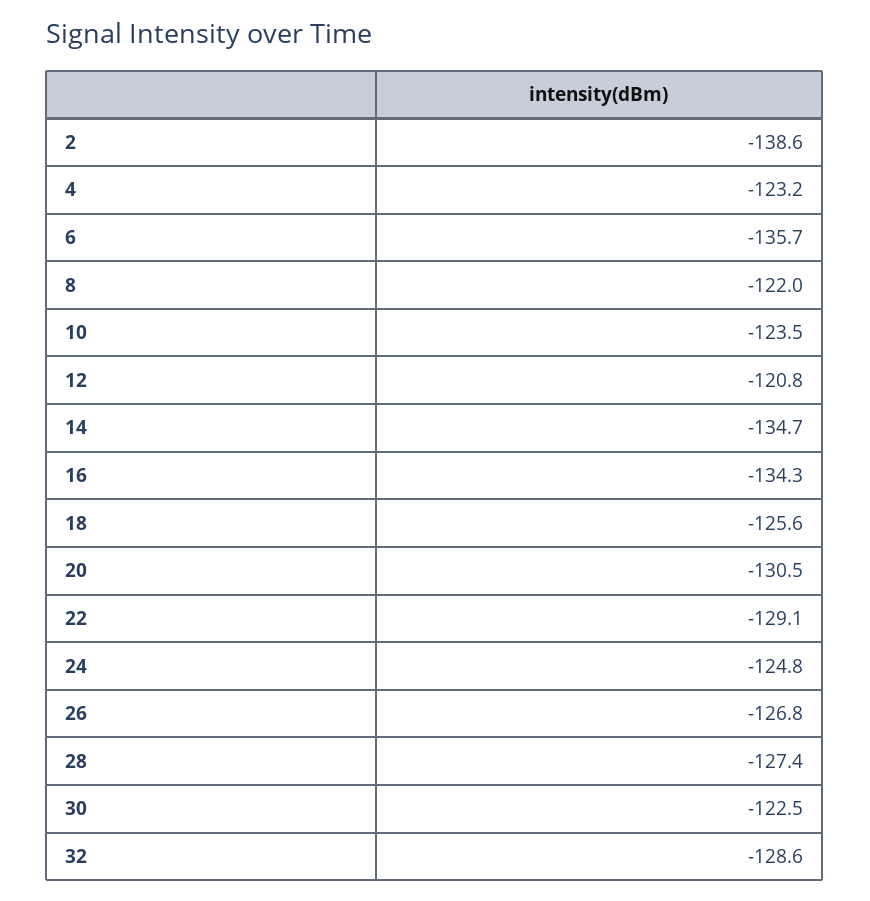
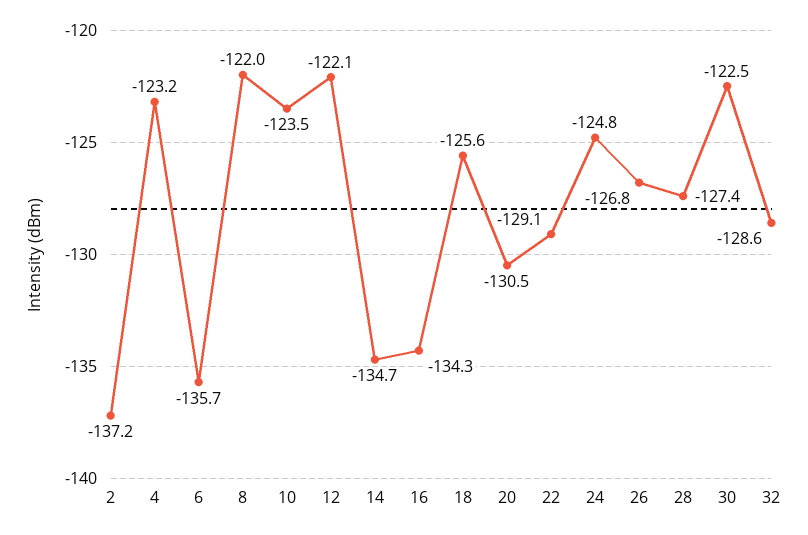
2: -138.6 -> -137.2
12: -120.8 -> -122.1

